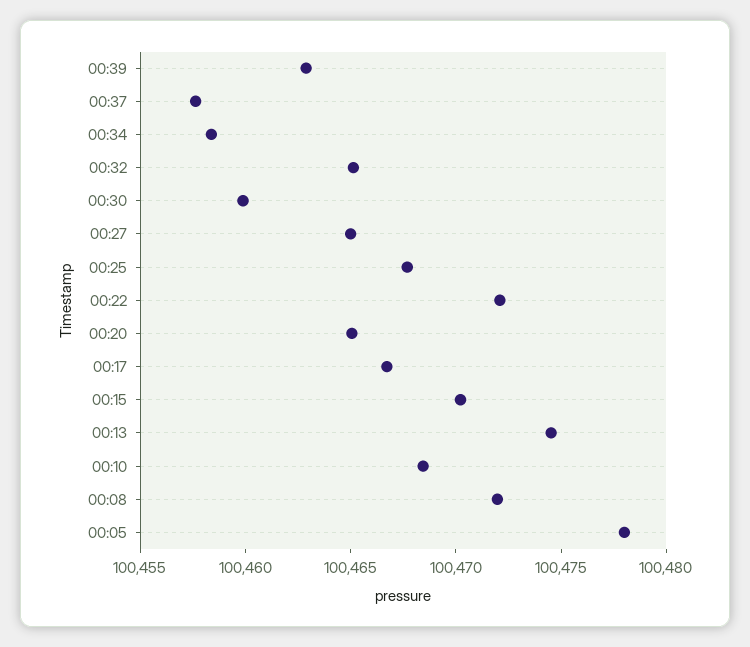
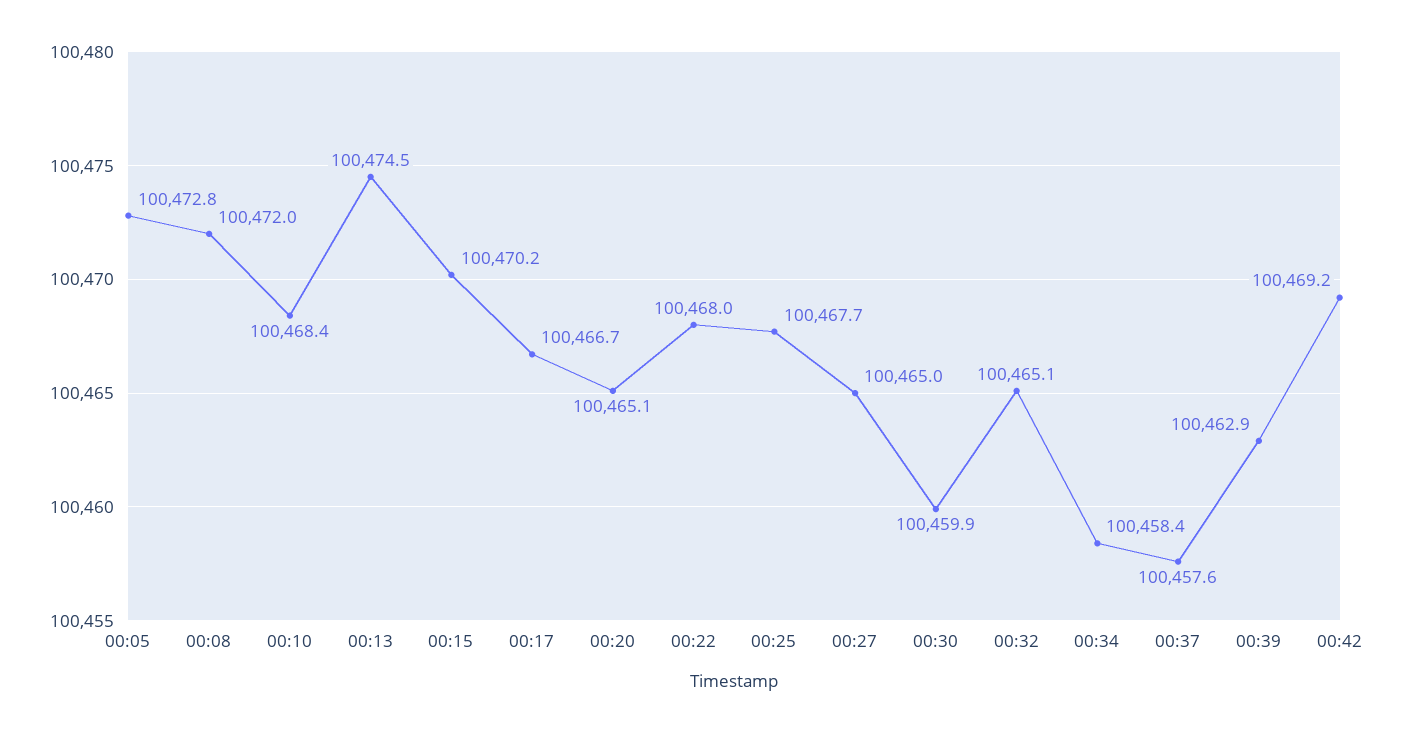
00:22: 100472 -> 100468
00:05: 100478 -> 100472.8
00:42: none -> 100469.2

